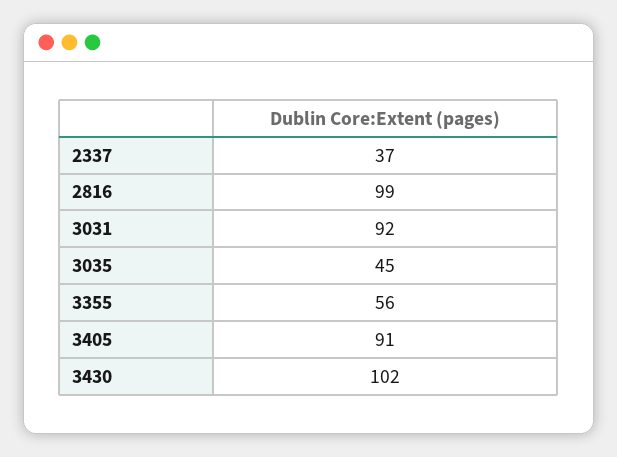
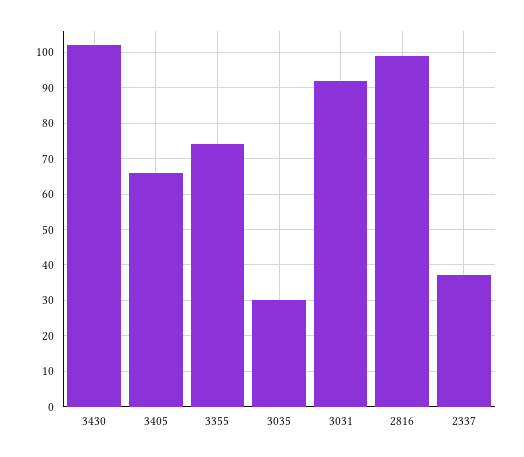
3035: 45 -> 30
3355: 56 -> 75
3405: 91 -> 65

